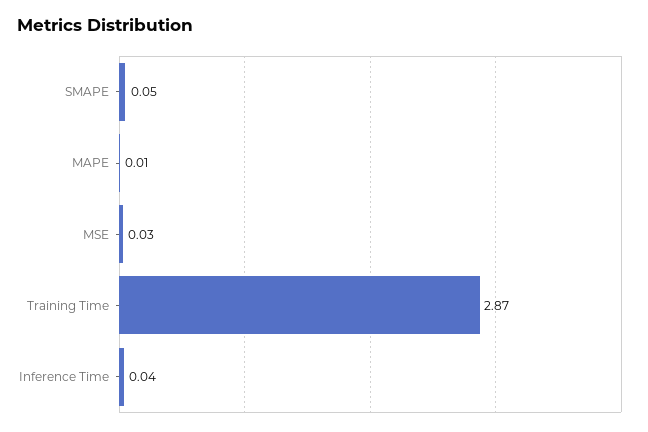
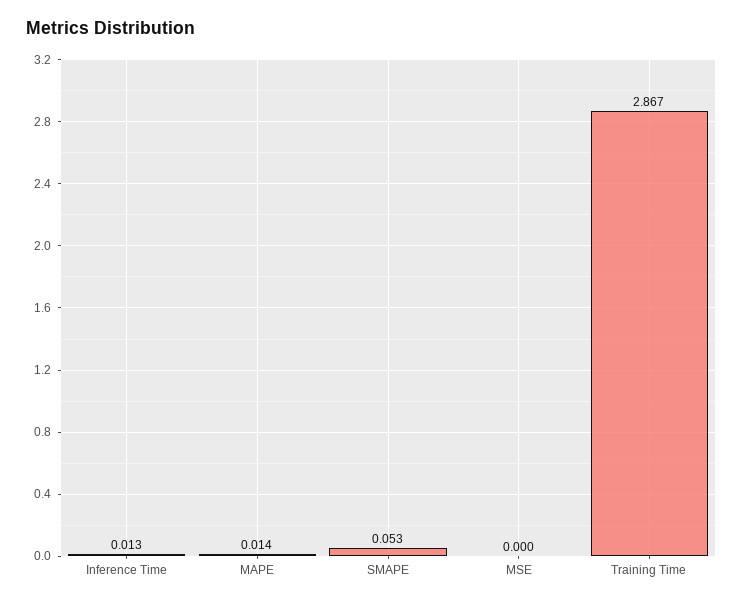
MSE: 0.03 -> 0
Inference Time: 0.04 -> 0.013

